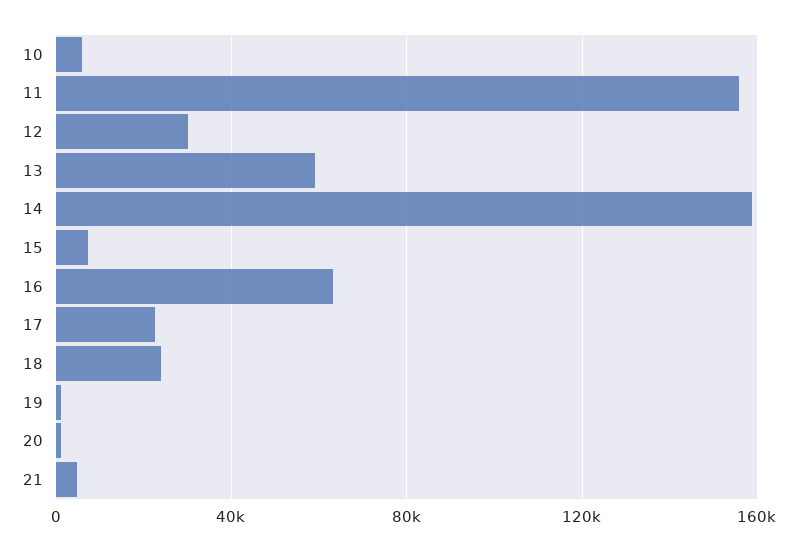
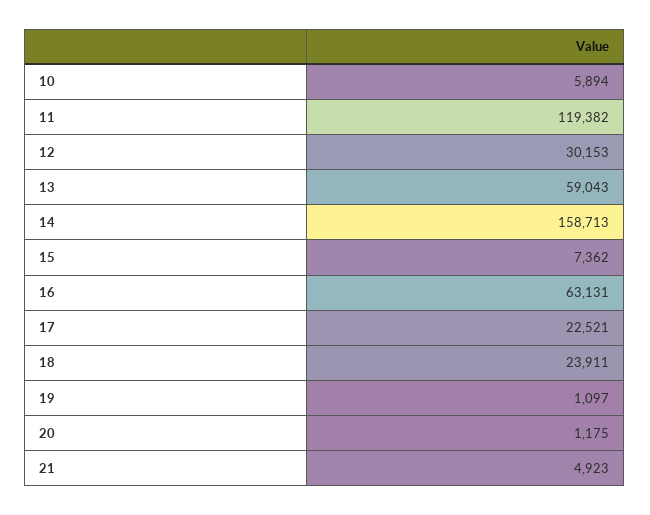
11: 155000 -> 119382

